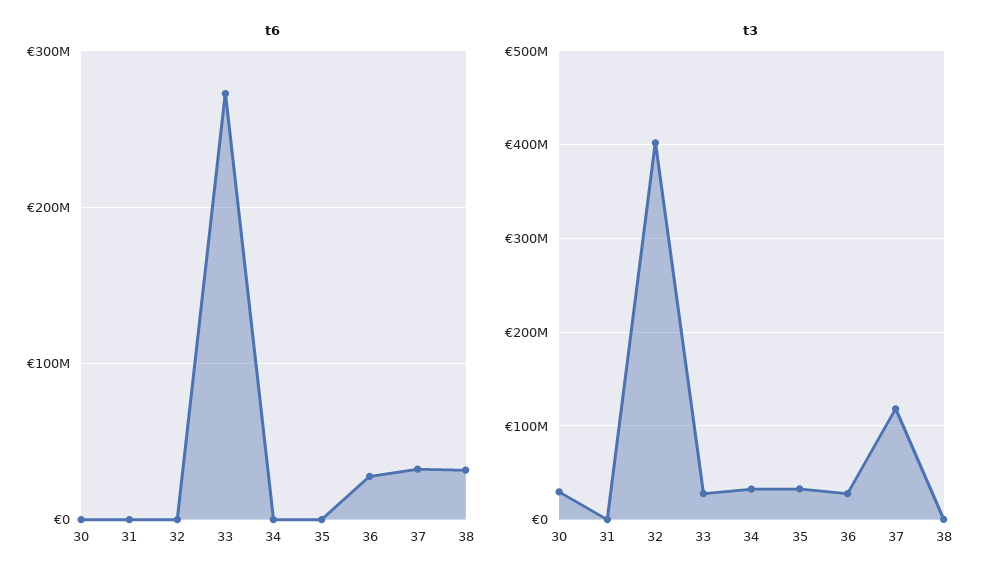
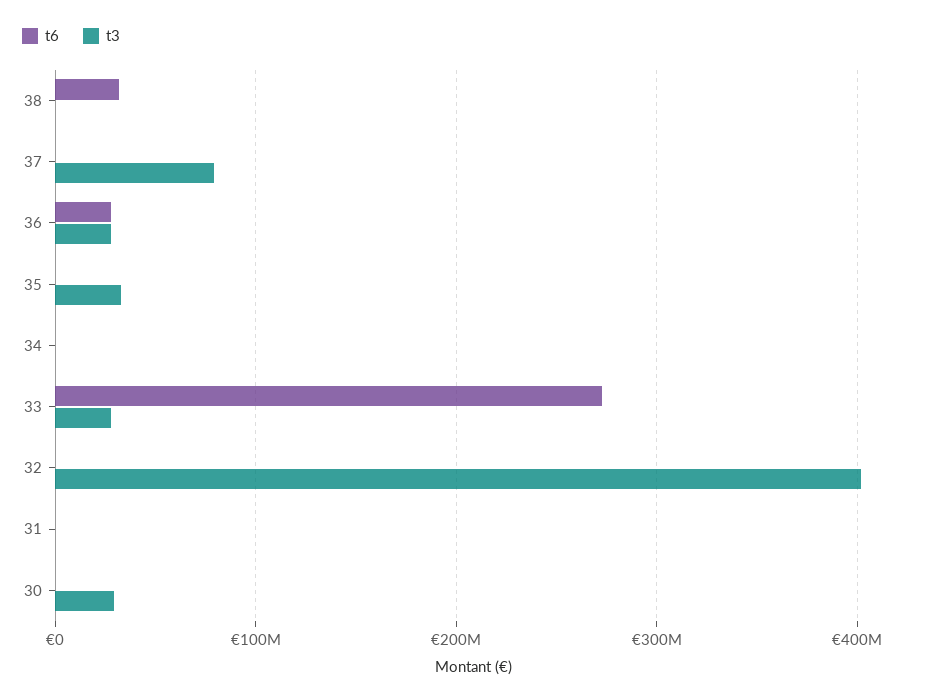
t6, 37: 30000000 -> 0
t3, 34: 30000000 -> 0
t3, 37: 120000000 -> 80000000

